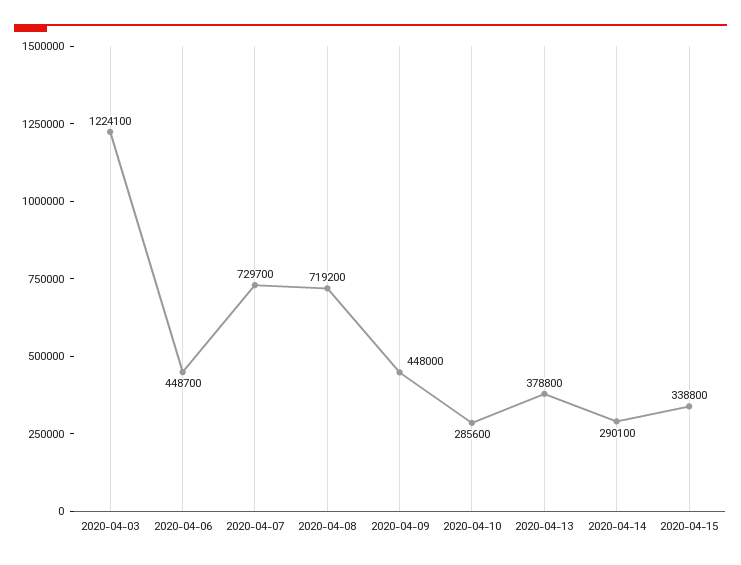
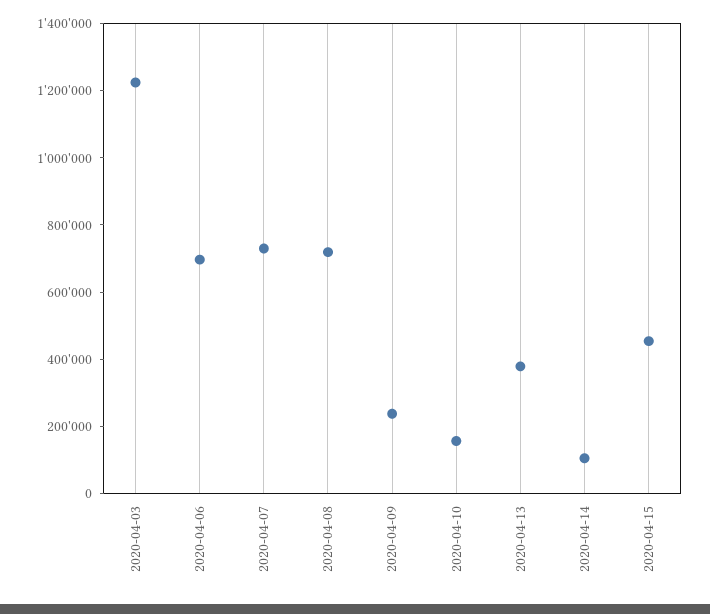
2020-04-06: 448700 -> 700000
2020-04-09: 448000 -> 250000
2020-04-10: 285600 -> 150000
2020-04-14: 290100 -> 100000
2020-04-15: 338800 -> 450000

